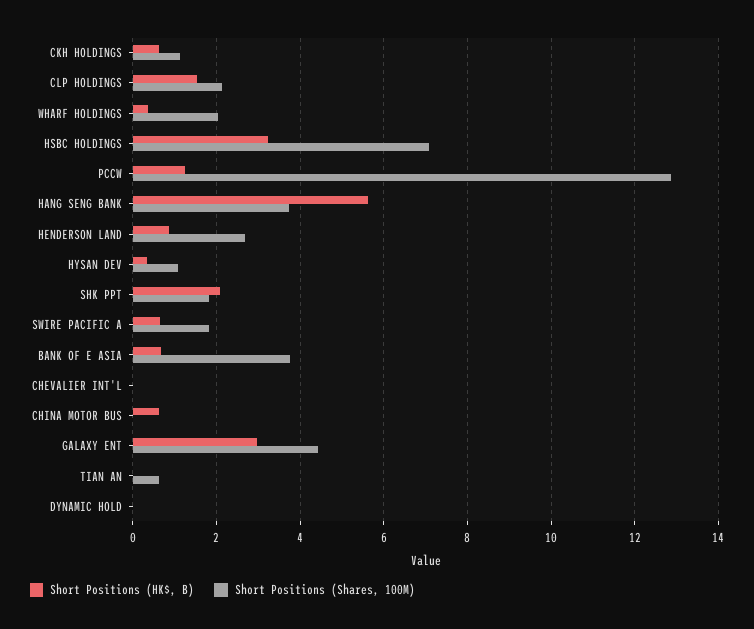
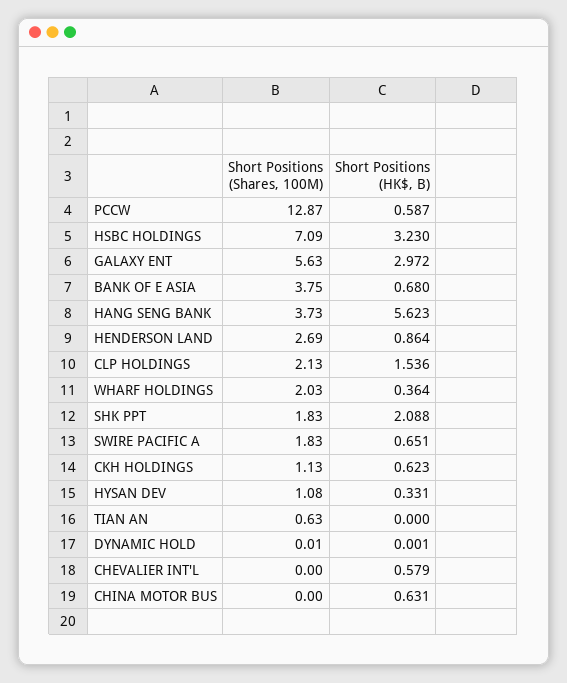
Short Positions (HK$, B), PCCW: 1.2 -> 0.587
Short Positions (HK$, B), CHEVALIER INT'L: 0 -> 0.579
Short Positions (Shares, 100M), GALAXY ENT: 4.4 -> 5.63

